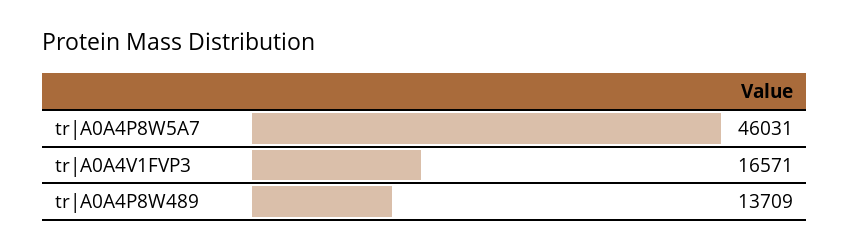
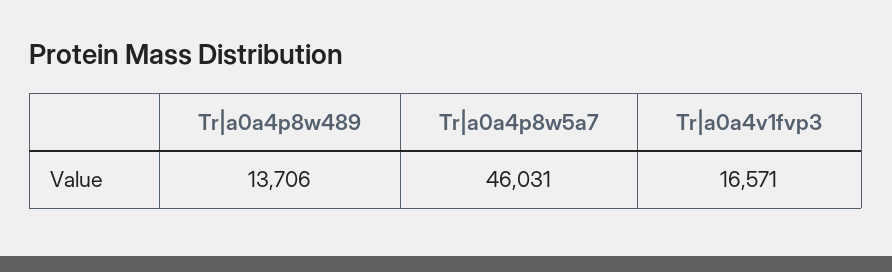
tr|A0A4P8W489: 13709 -> 13706

